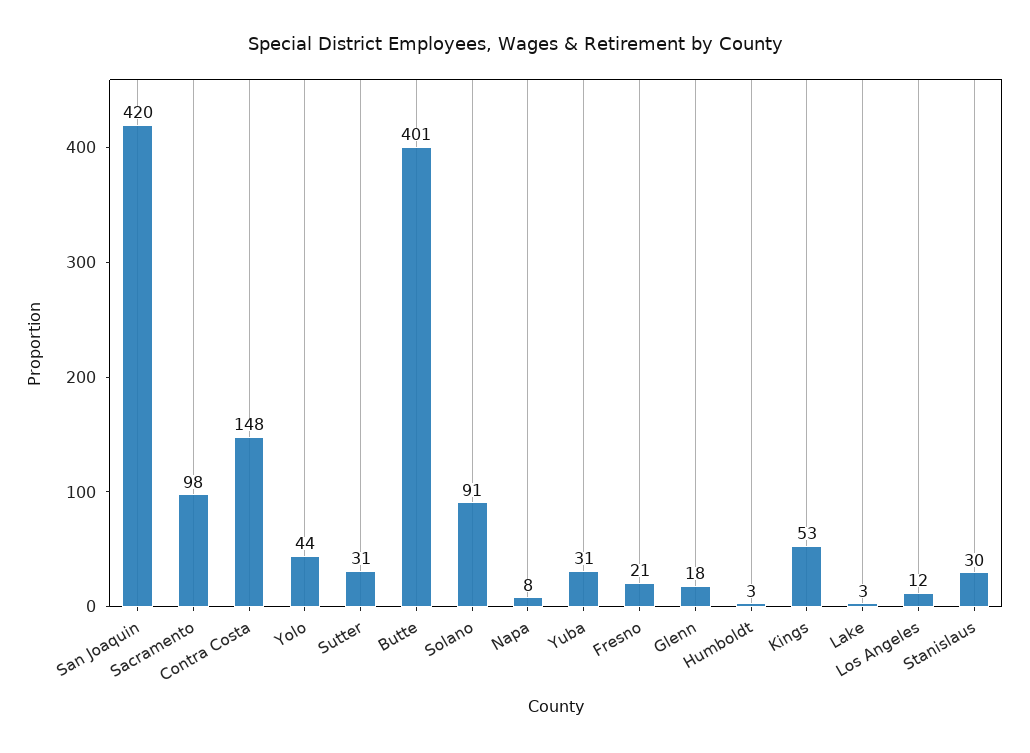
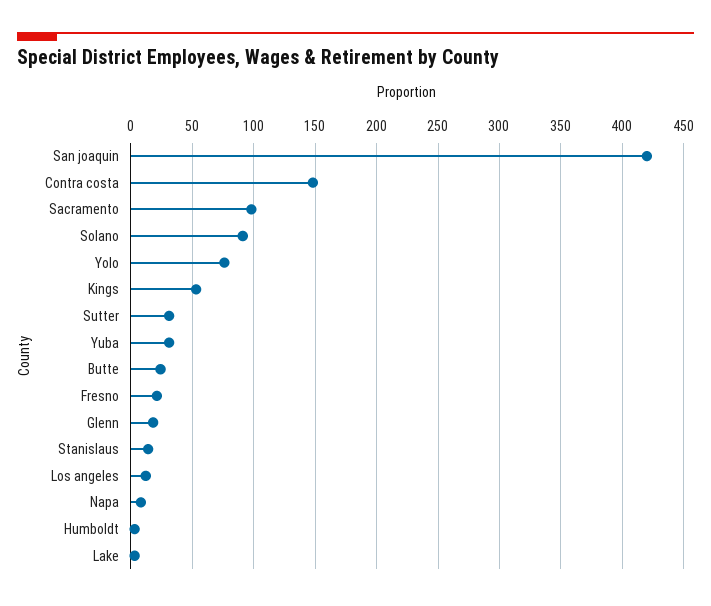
Yolo: 44 -> 75
Butte: 401 -> 25
Stanislaus: 30 -> 15

